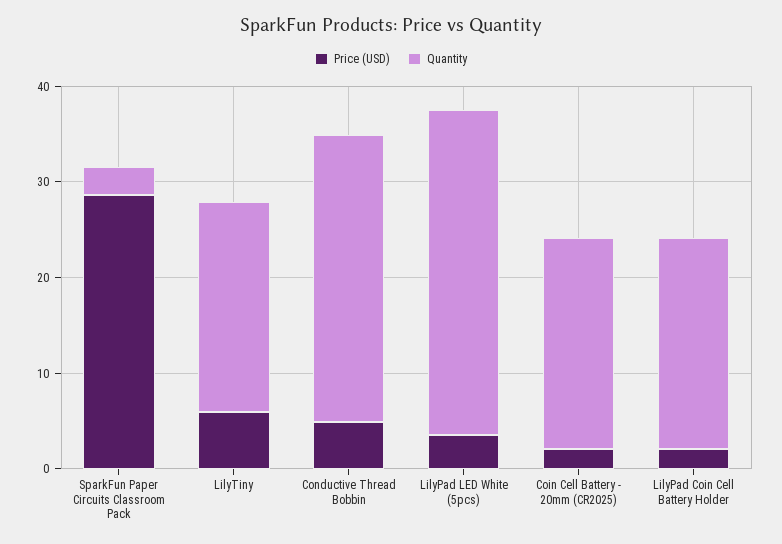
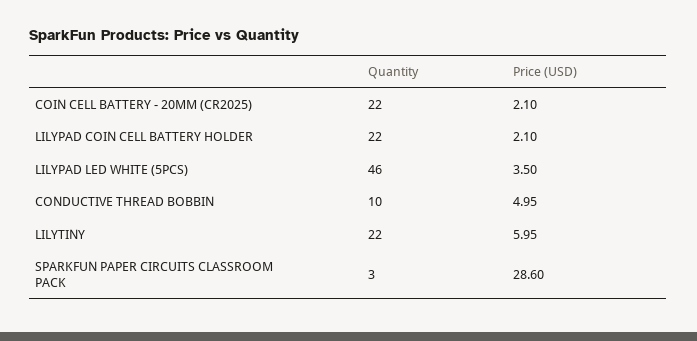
Quantity, Conductive Thread Bobbin: 30 -> 10
Quantity, LilyPad LED White (5pcs): 34 -> 46

